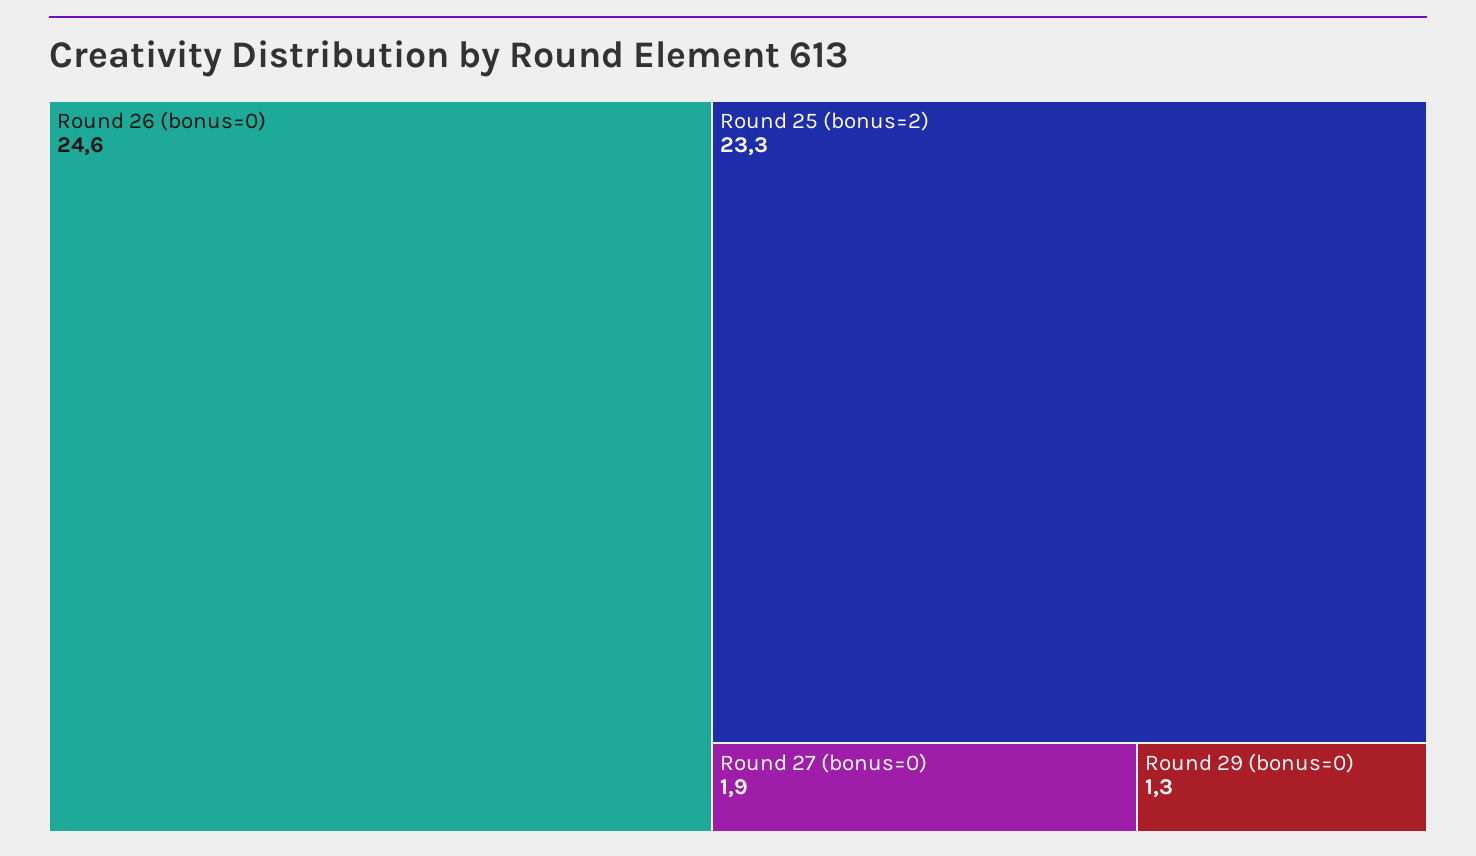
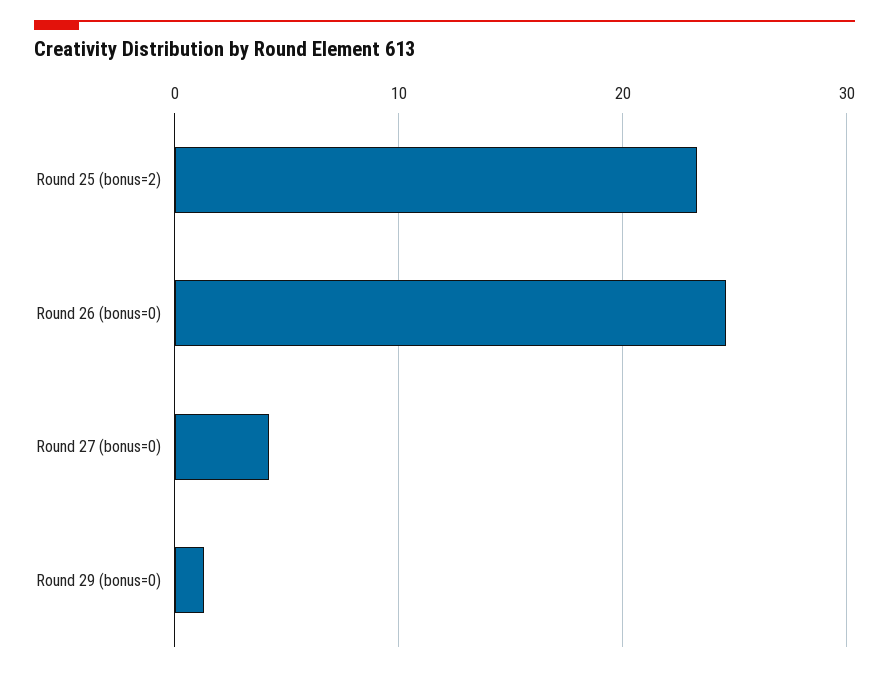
Round 27 (bonus=0): 1.9 -> 4

